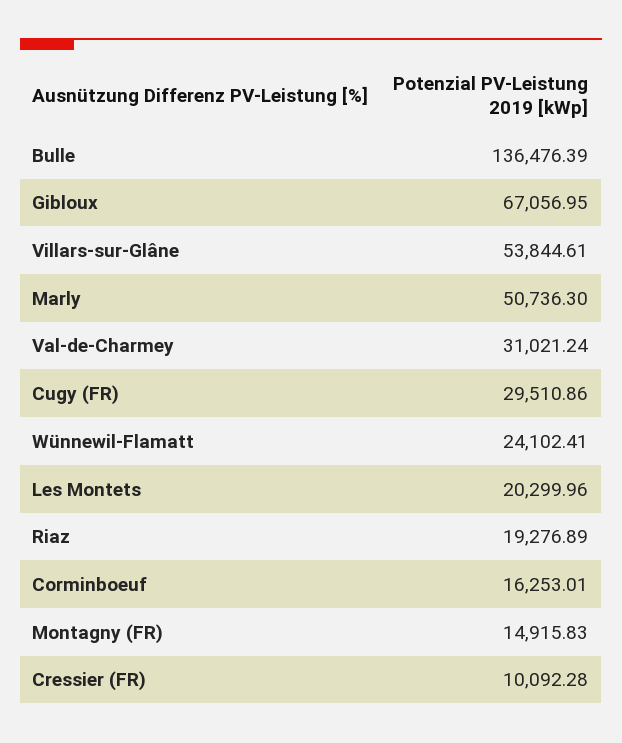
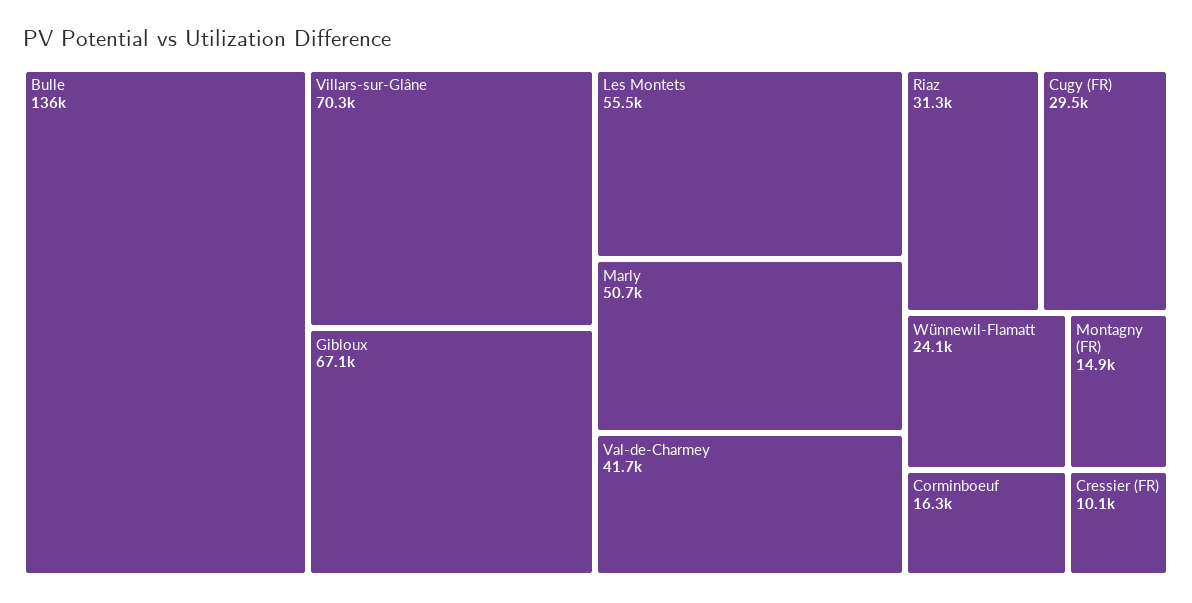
Villars-sur-Glâne: 53844.61 -> 70300
Val-de-Charmey: 31021.24 -> 41700
Les Montets: 20299.96 -> 55500
Riaz: 19276.89 -> 31300

